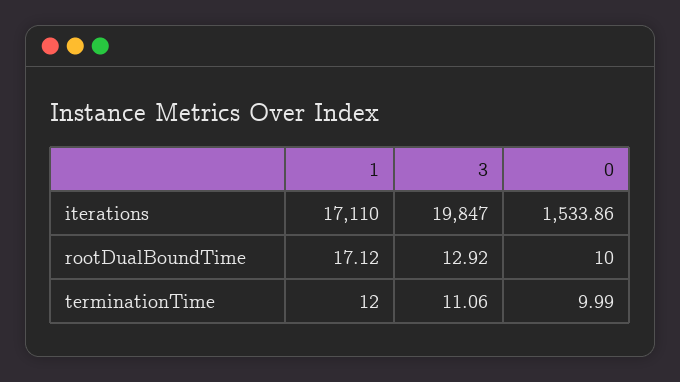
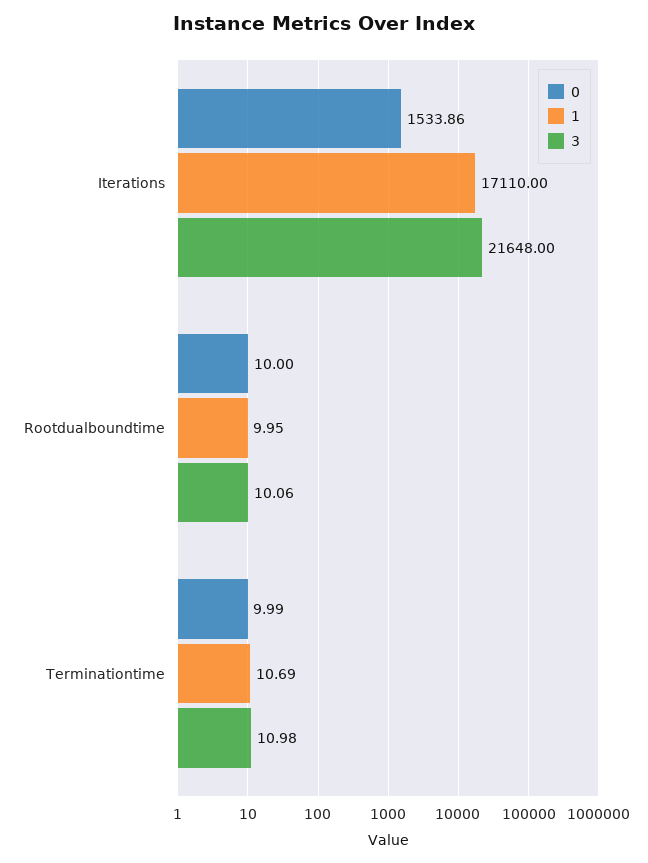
3, iterations: 19847 -> 21648
1, rootDualBoundTime: 17.12 -> 9.95
3, rootDualBoundTime: 12.92 -> 10.06
1, terminationTime: 12 -> 10.69
3, terminationTime: 11.06 -> 10.98

